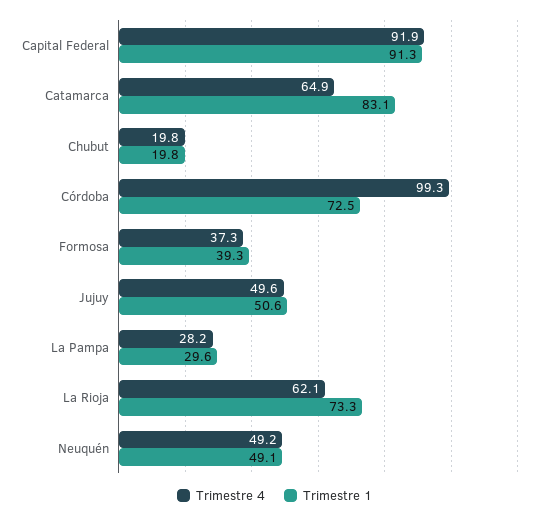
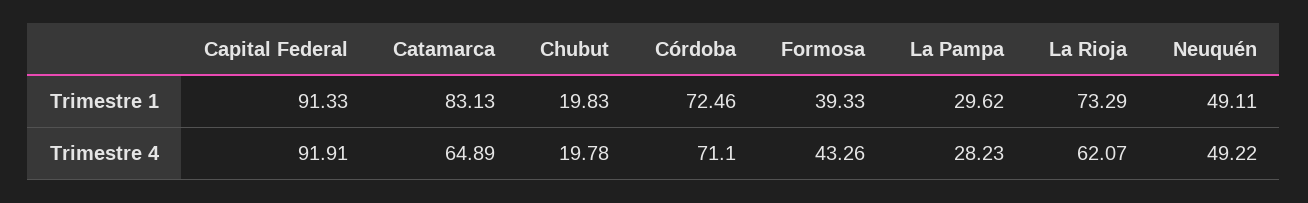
Trimestre 4, Córdoba: 99.3 -> 71.1
Trimestre 4, Formosa: 37.3 -> 43.26
Trimestre 4, Jujuy: 49.6 -> none
Trimestre 1, Jujuy: 50.6 -> none

